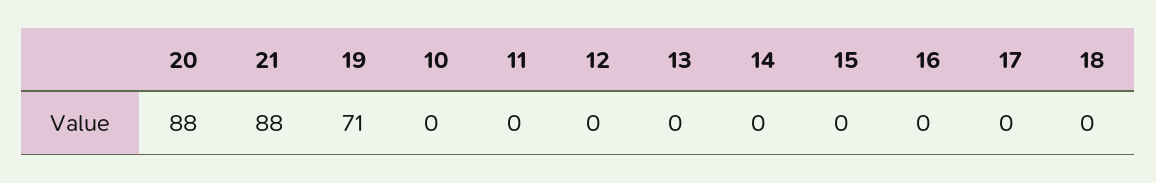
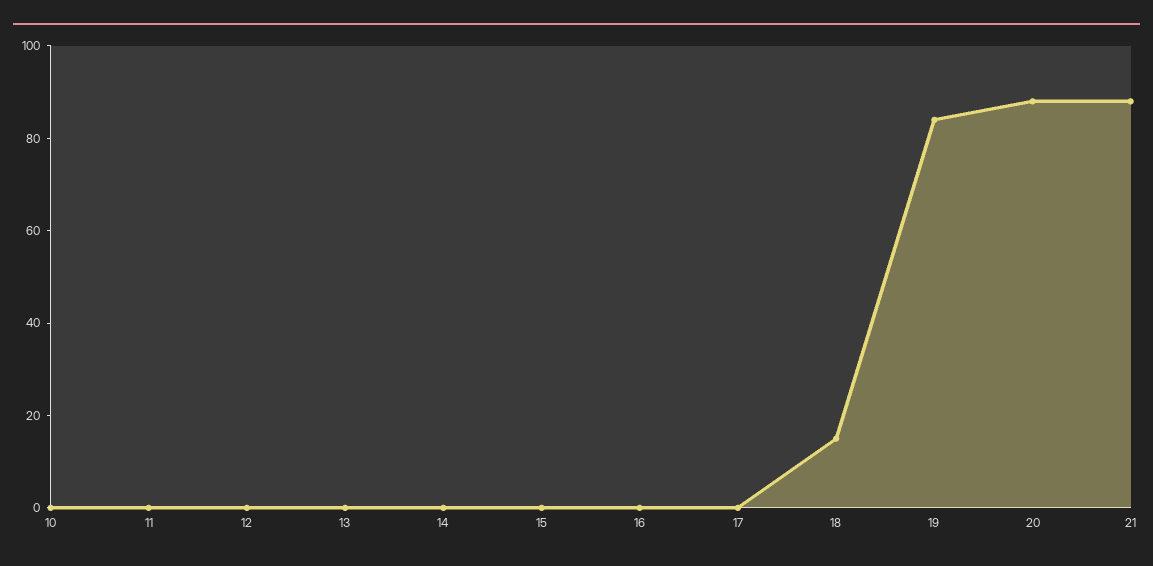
19: 71 -> 85
18: 0 -> 15

